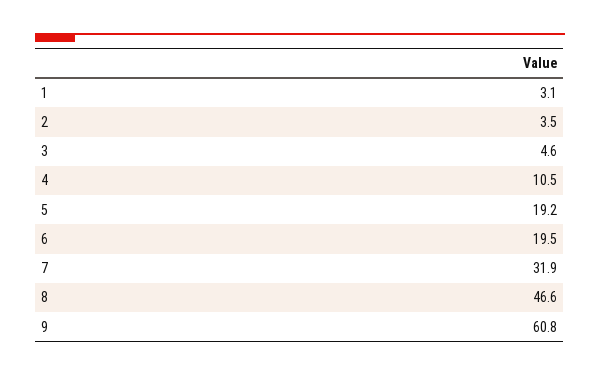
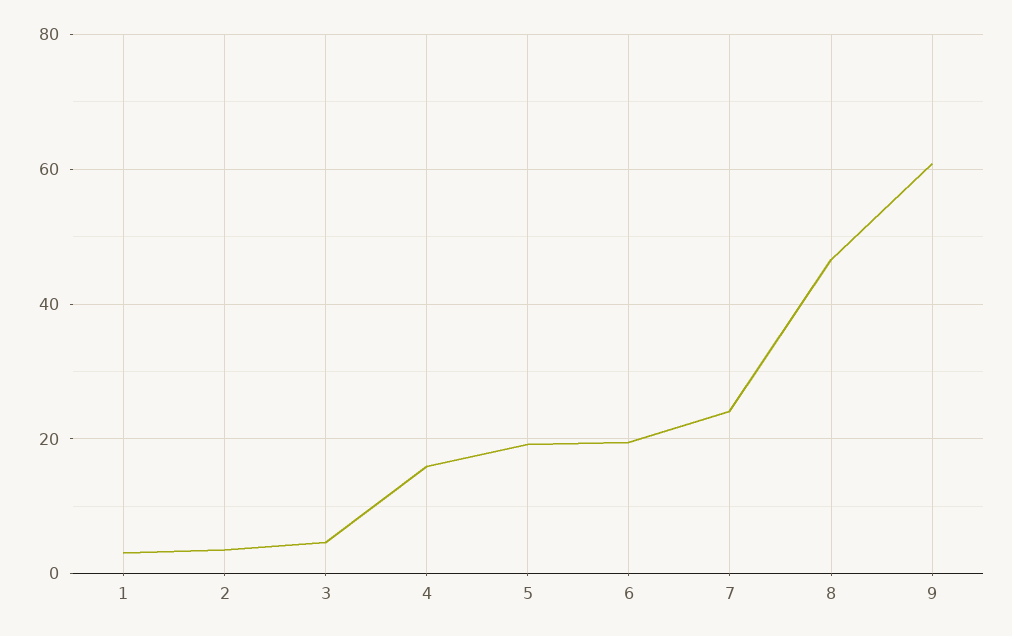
4: 10.5 -> 16
7: 31.9 -> 24

